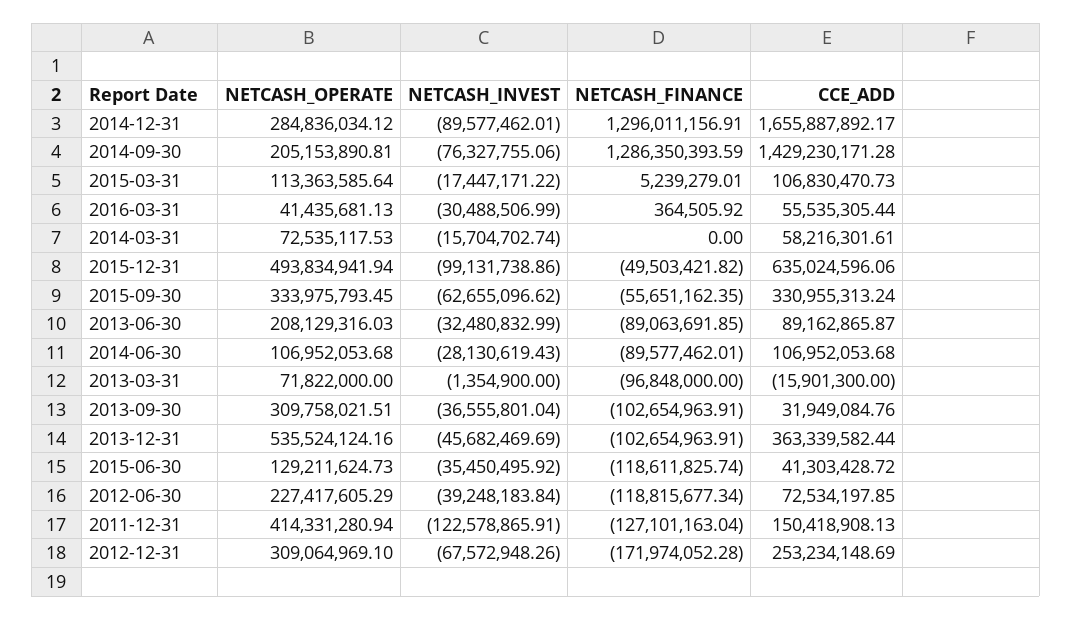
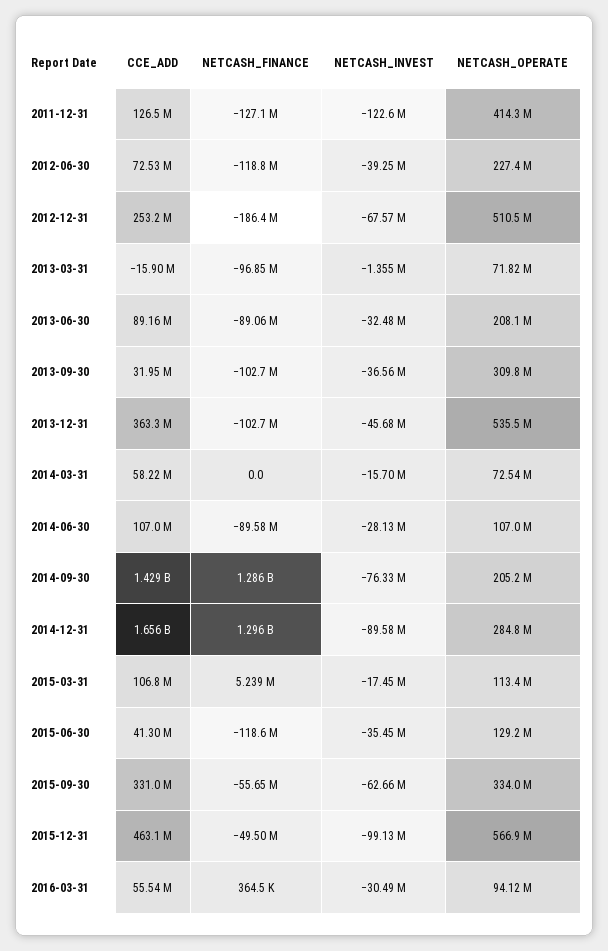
NETCASH_OPERATE, 2016-03-31: 41435681.13 -> 94120000
NETCASH_OPERATE, 2015-12-31: 493834941.94 -> 566900000
CCE_ADD, 2015-12-31: 635024596.06 -> 463100000
CCE_ADD, 2011-12-31: 150418908.13 -> 126500000
NETCASH_OPERATE, 2012-12-31: 309064969.1 -> 510500000
NETCASH_FINANCE, 2012-12-31: -171974052.28 -> -186400000

